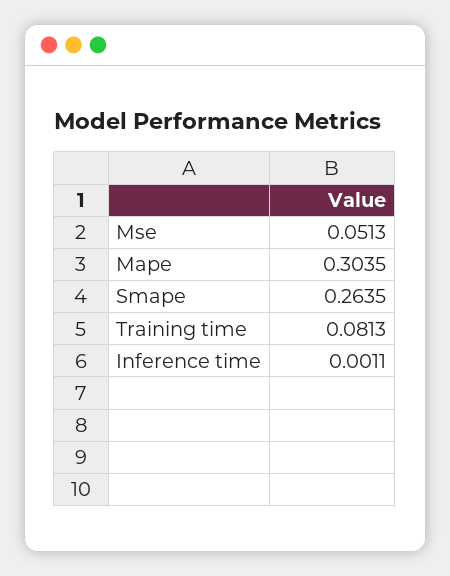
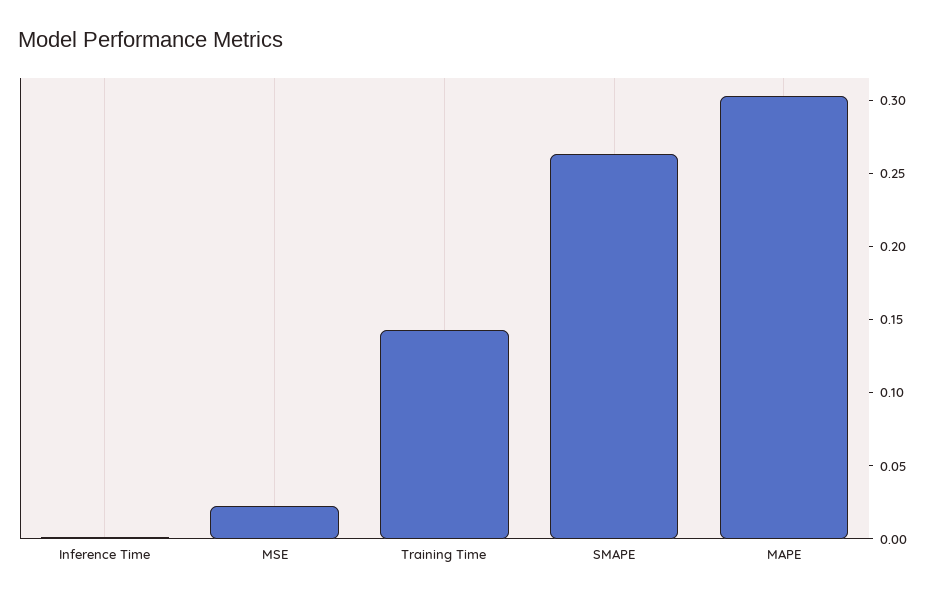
Mse: 0.0513 -> 0.02
Training time: 0.0813 -> 0.14

